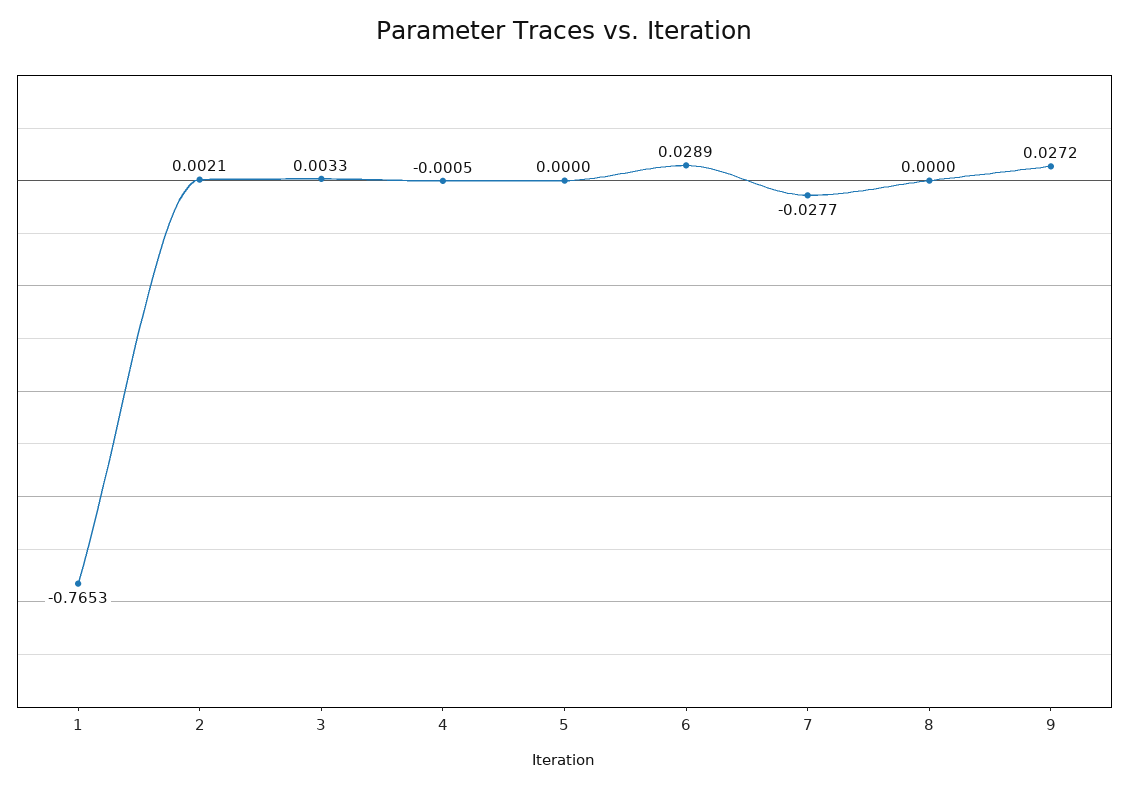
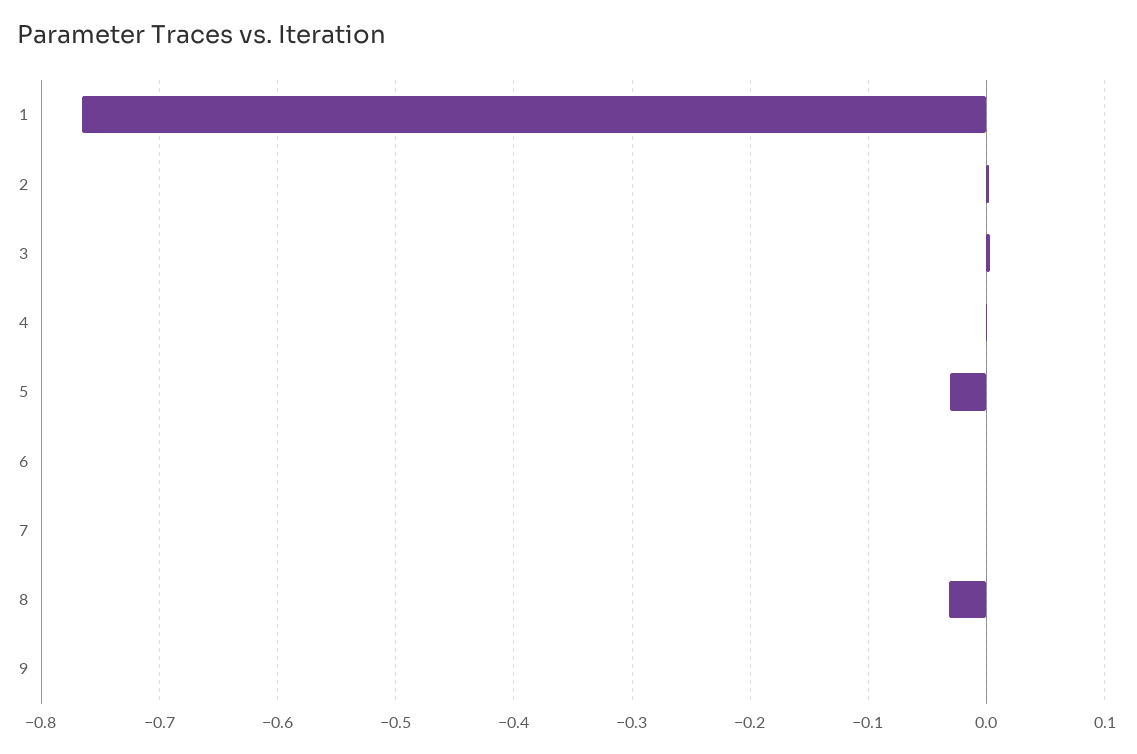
5: 0 -> -0.03
6: 0.0289 -> 0
7: -0.0277 -> 0
8: 0 -> -0.03
9: 0.0272 -> 0

